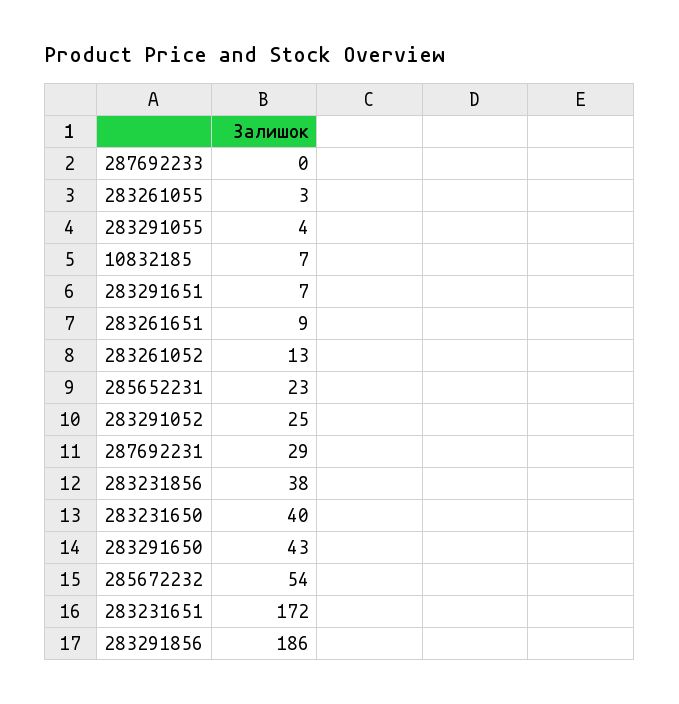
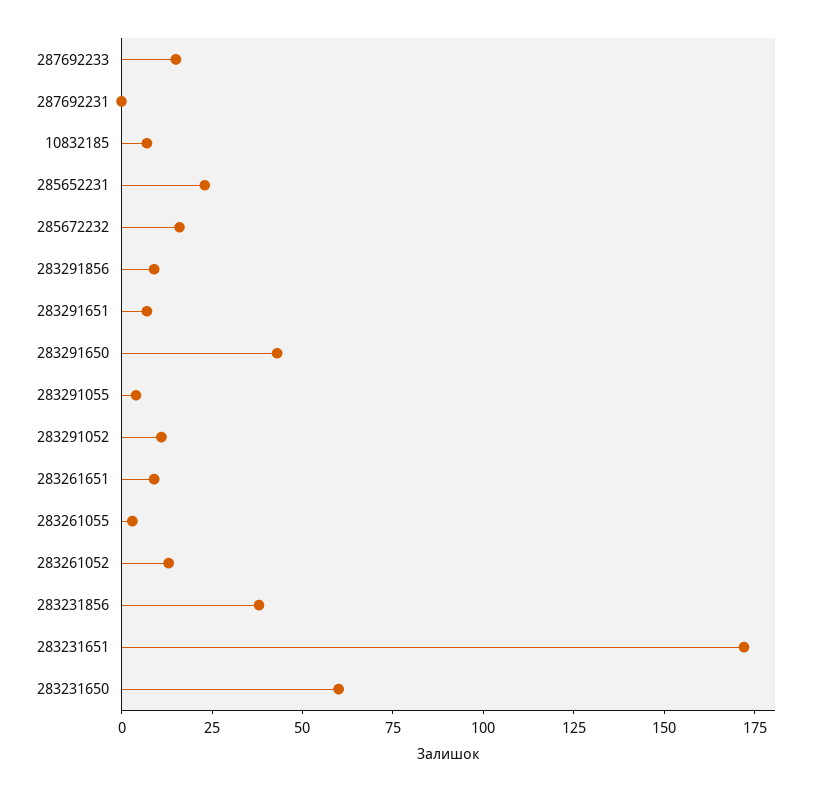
287692233: 0 -> 15
283291052: 25 -> 10
287692231: 29 -> 0
283231650: 40 -> 60
285672232: 54 -> 15
283291856: 186 -> 10

